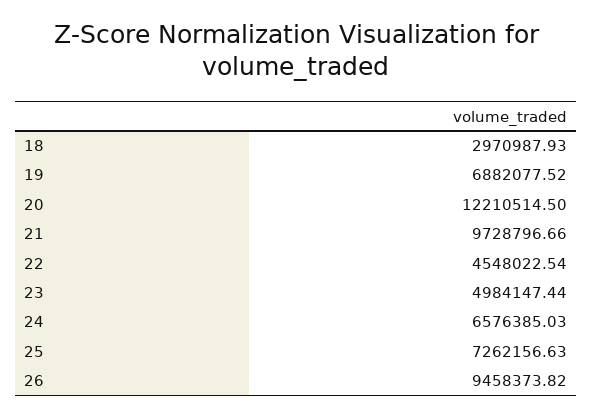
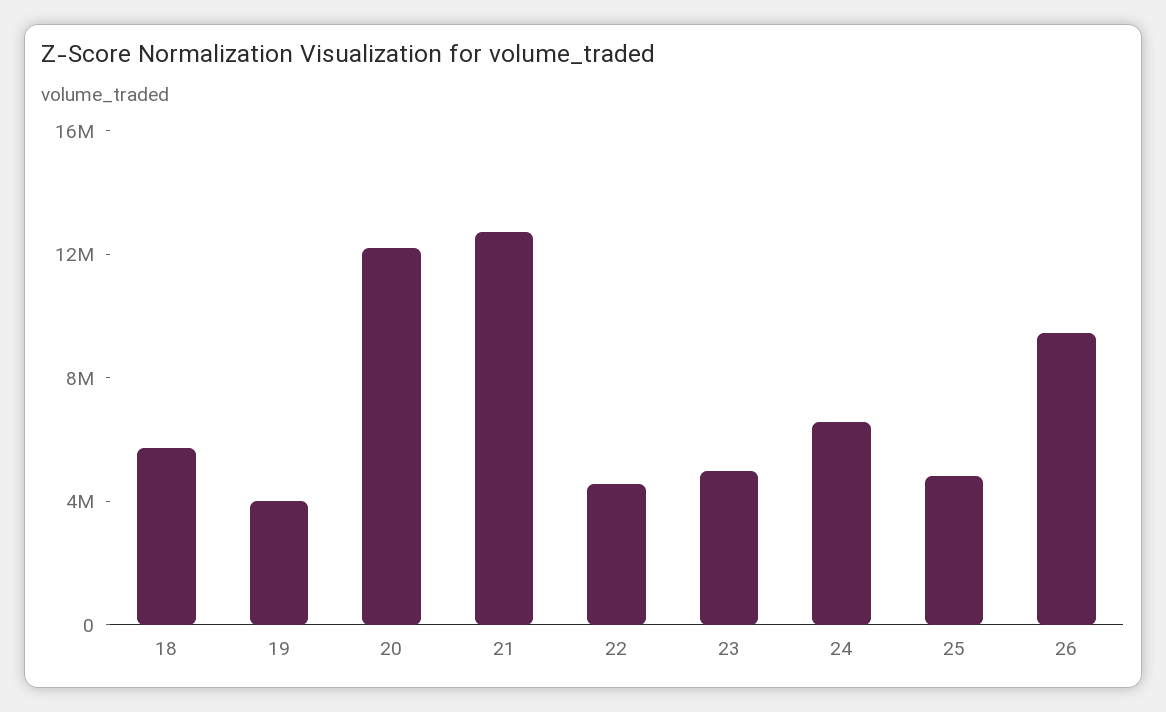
18: 2970987.93 -> 6000000
19: 6882077.52 -> 4000000
21: 9728796.66 -> 13000000
25: 7262156.63 -> 5000000

